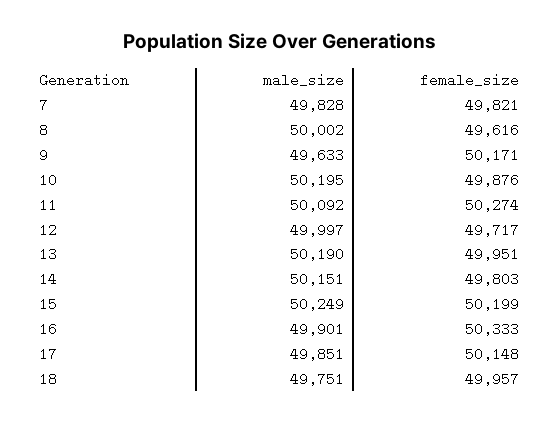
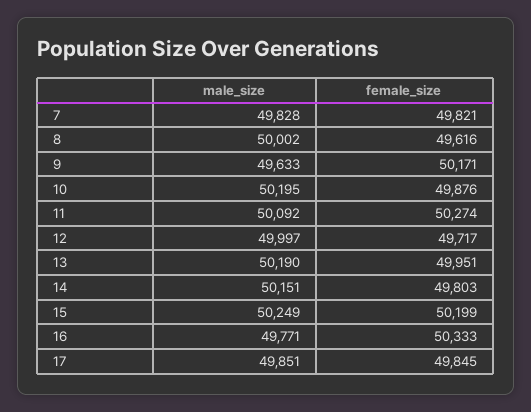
male_size, 16: 49901 -> 49771
female_size, 17: 50148 -> 49845
male_size, 18: 49751 -> none
female_size, 18: 49957 -> none

